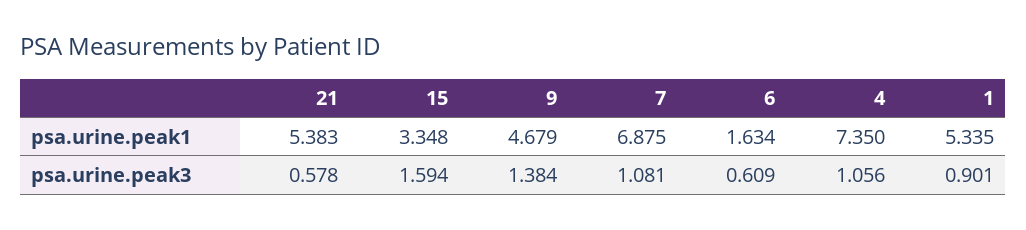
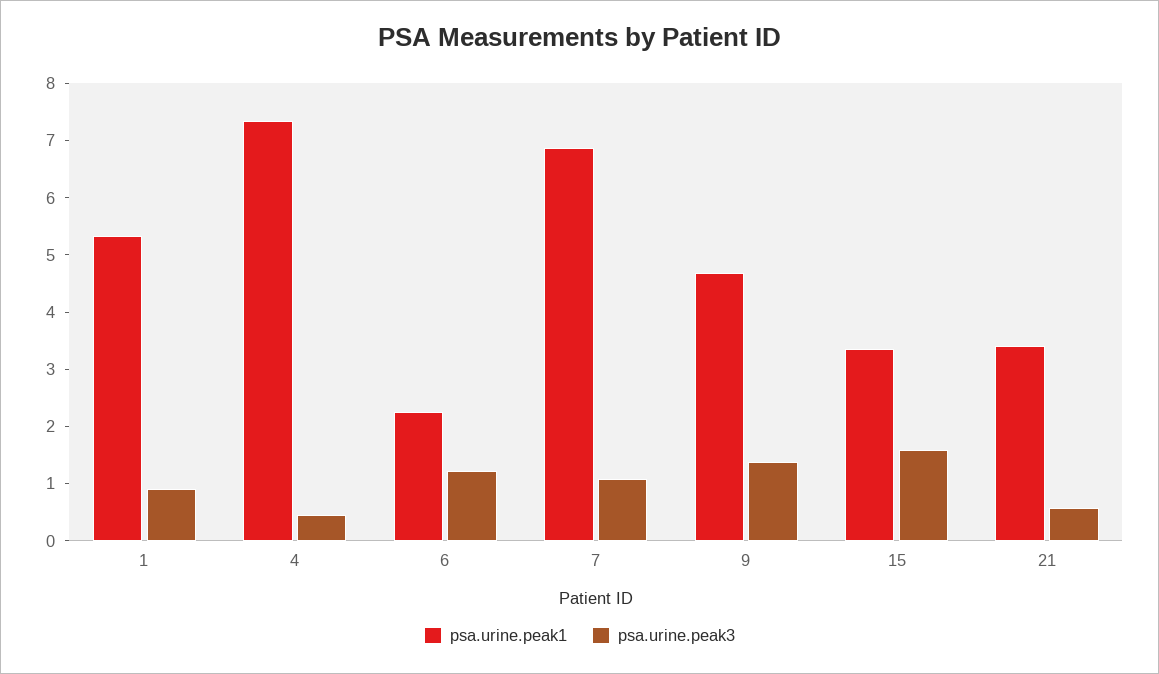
psa.urine.peak1, 21: 5.383 -> 3.4
psa.urine.peak1, 6: 1.634 -> 2.2
psa.urine.peak3, 6: 0.609 -> 1.2
psa.urine.peak3, 4: 1.056 -> 0.4

